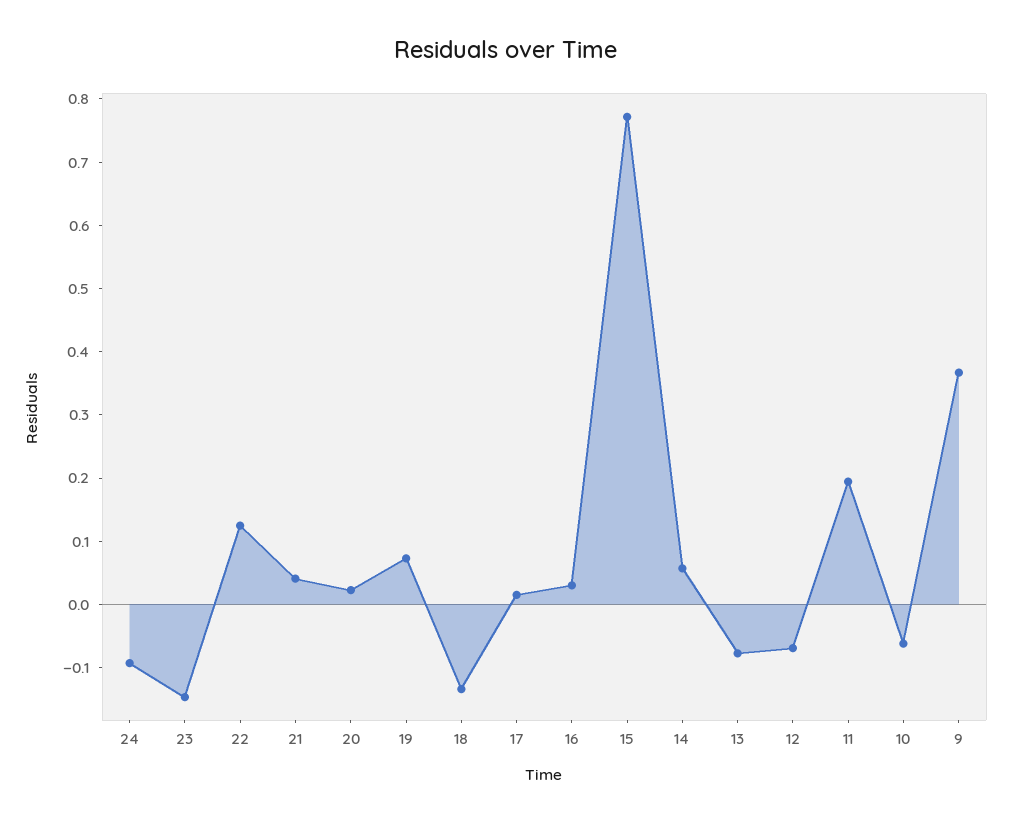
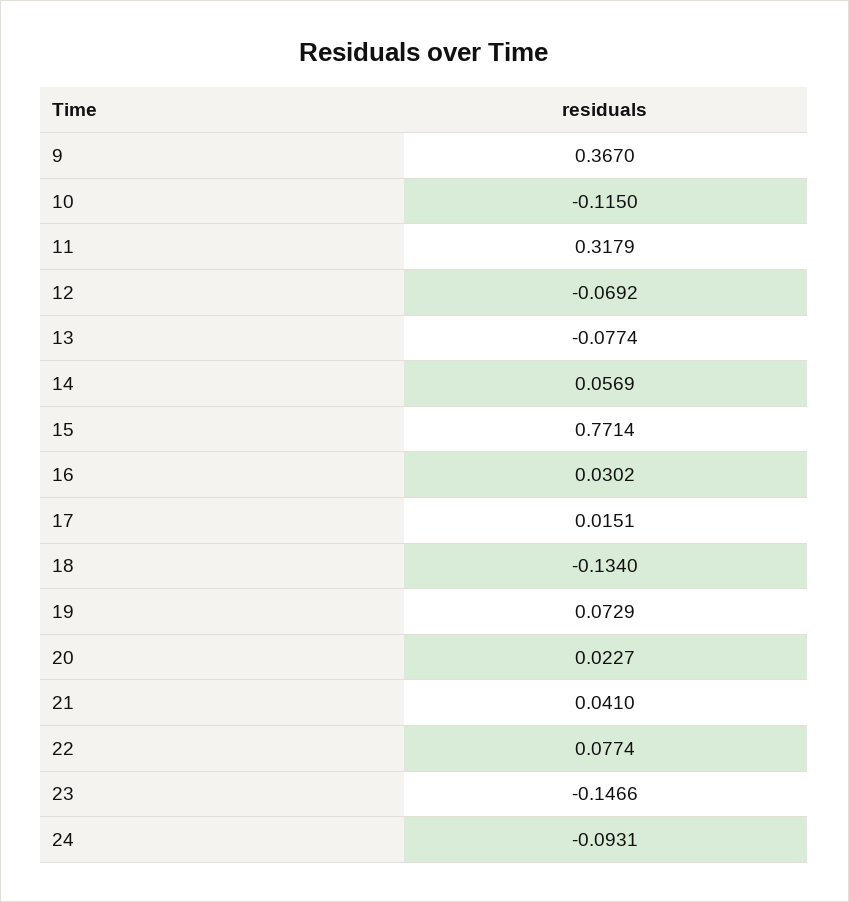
22: 0.12 -> 0.0774
11: 0.2 -> 0.3179
10: -0.06 -> -0.115

